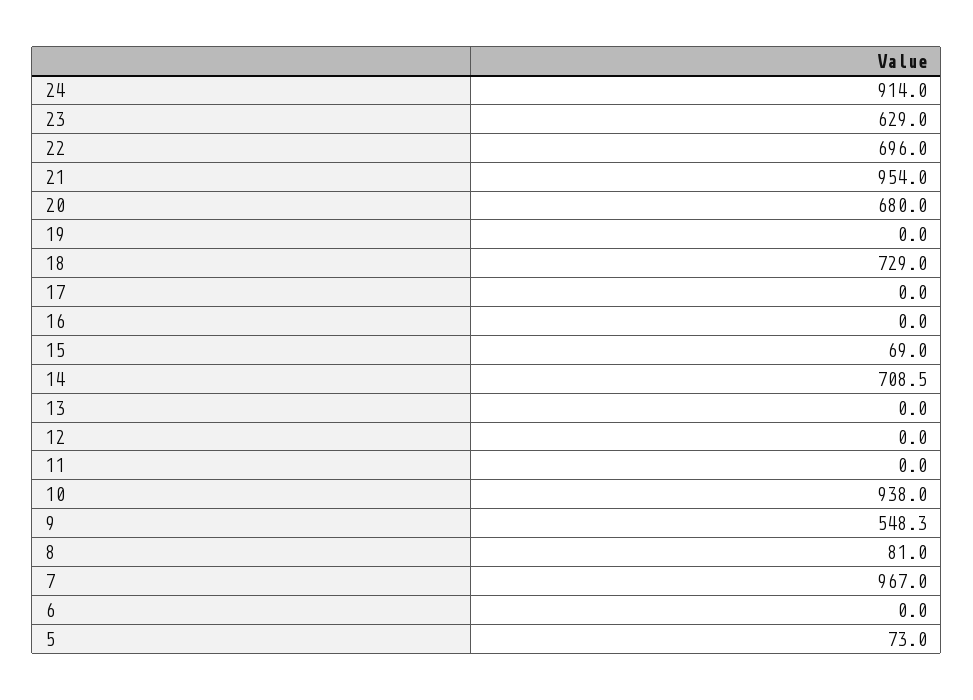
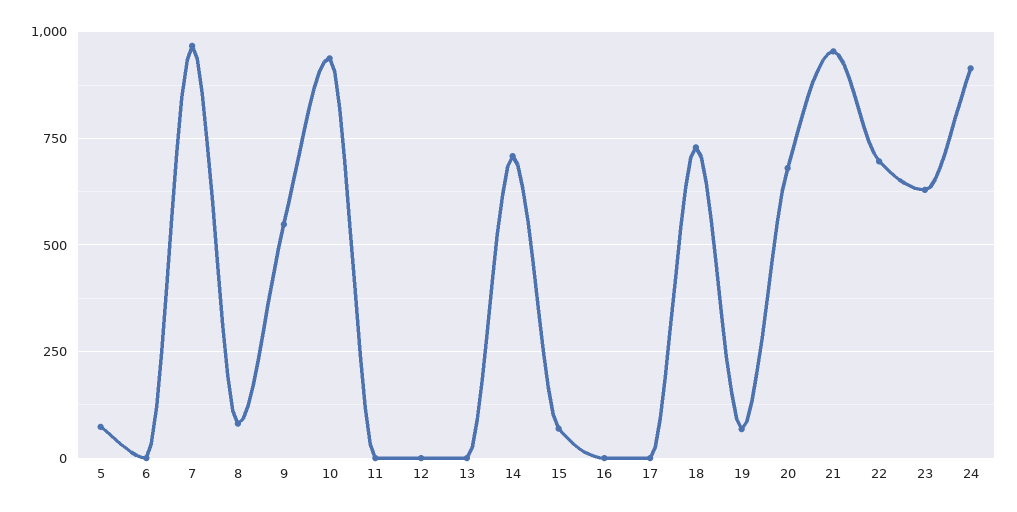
19: 0 -> 75

